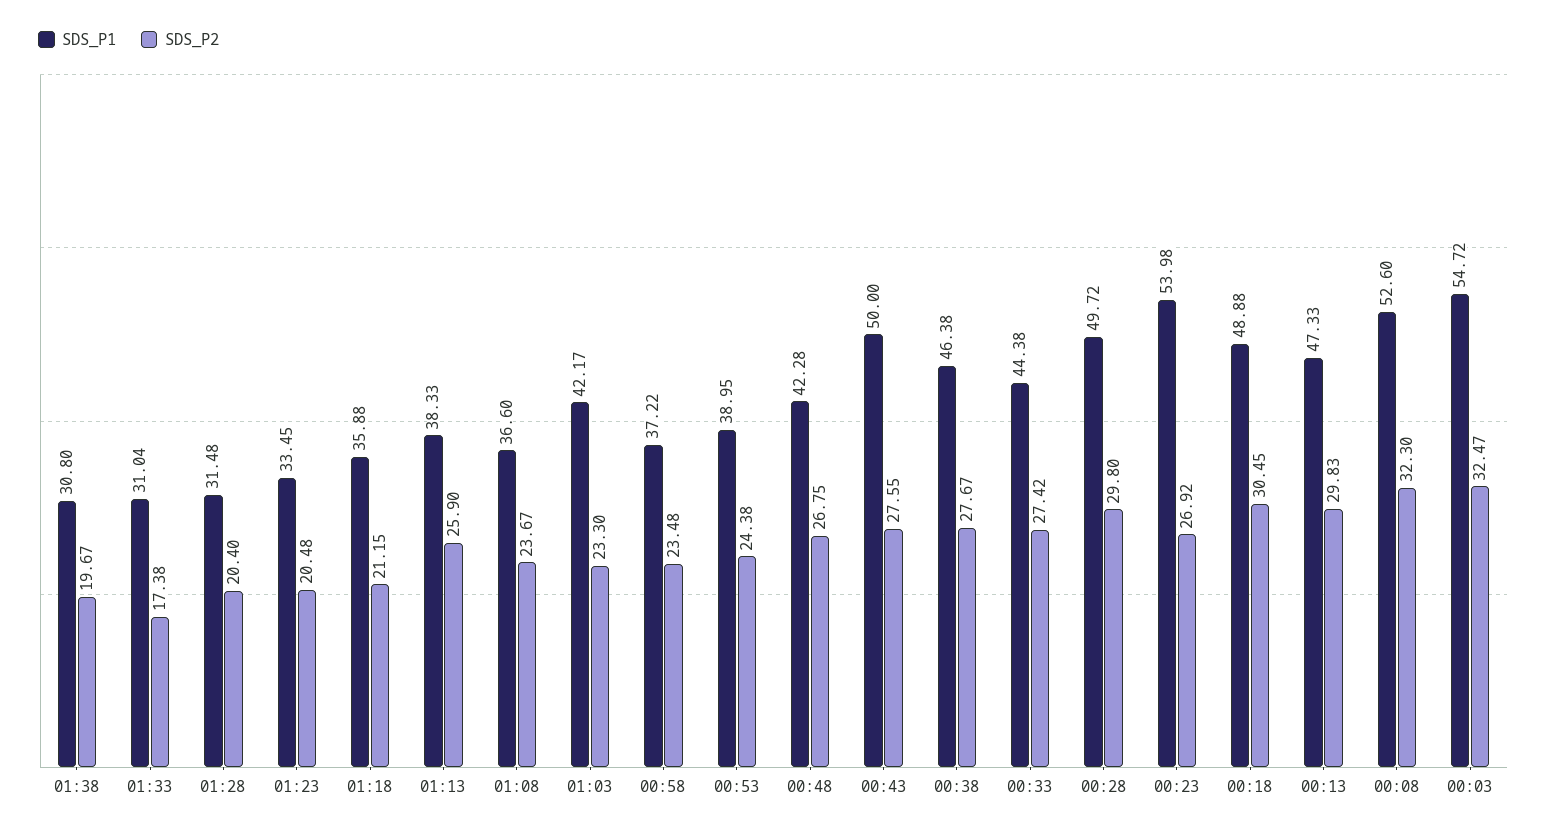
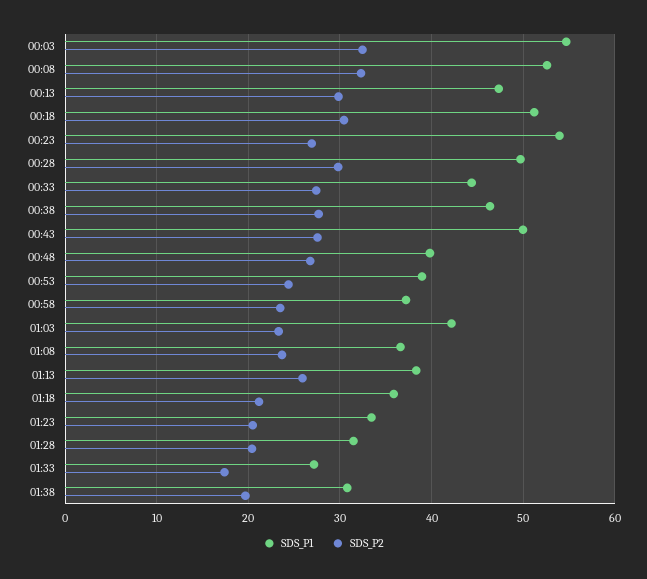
SDS_P1, 01:33: 31.04 -> 27
SDS_P1, 00:48: 42.28 -> 40
SDS_P1, 00:18: 48.88 -> 51

